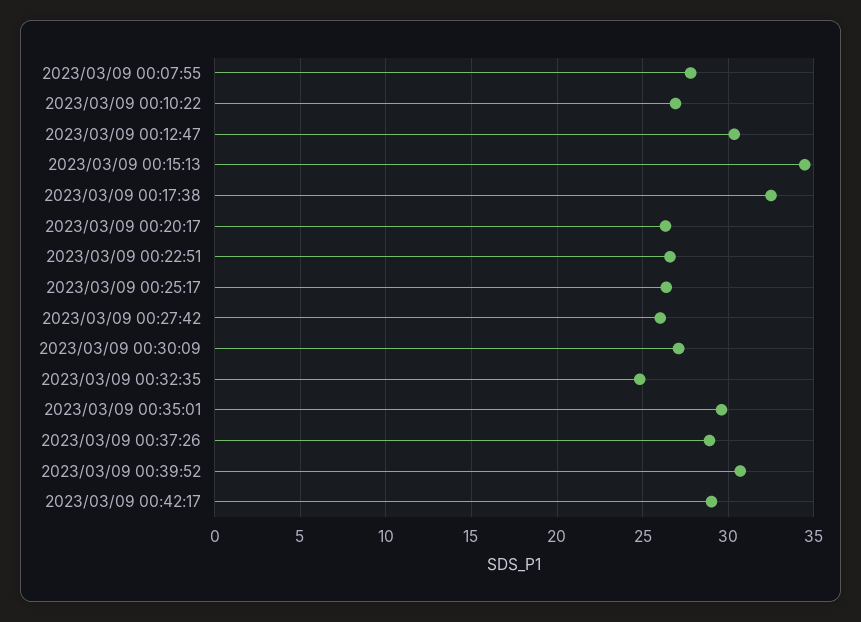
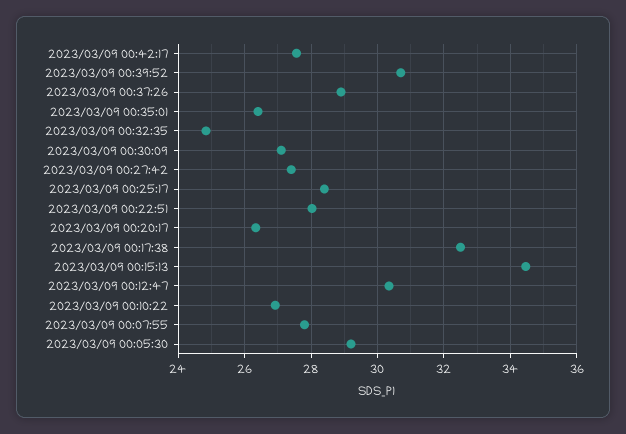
2023/03/09 00:22:51: 26.5 -> 28
2023/03/09 00:25:17: 26.5 -> 28.4
2023/03/09 00:27:42: 26 -> 27.4
2023/03/09 00:35:01: 29.5 -> 26.4
2023/03/09 00:42:17: 29 -> 27.6
2023/03/09 00:05:30: none -> 29.2

